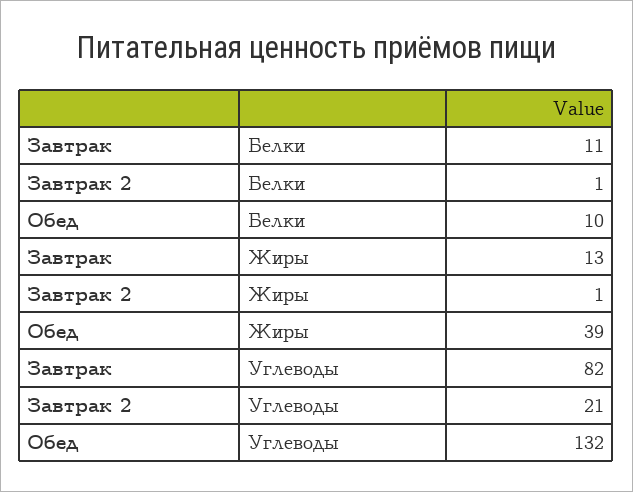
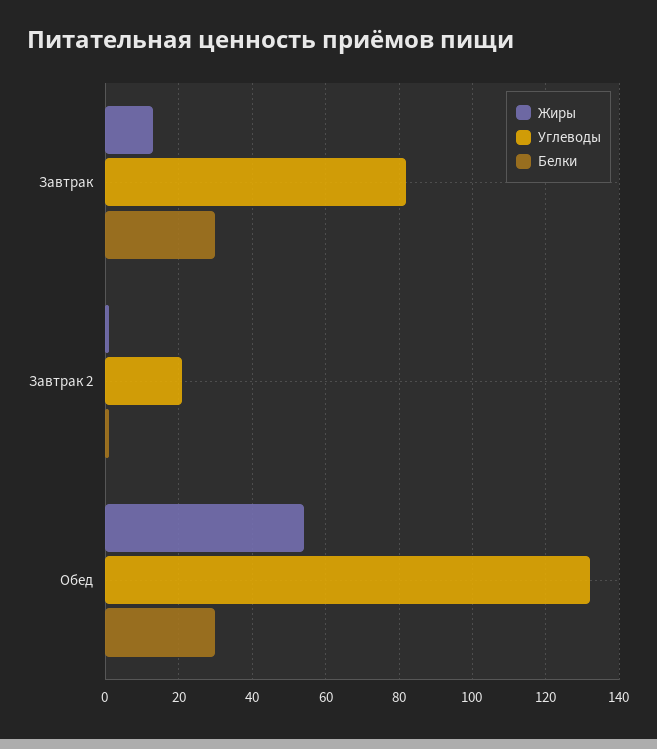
Белки, Завтрак: 11 -> 30
Белки, Обед: 10 -> 30
Жиры, Обед: 39 -> 55

